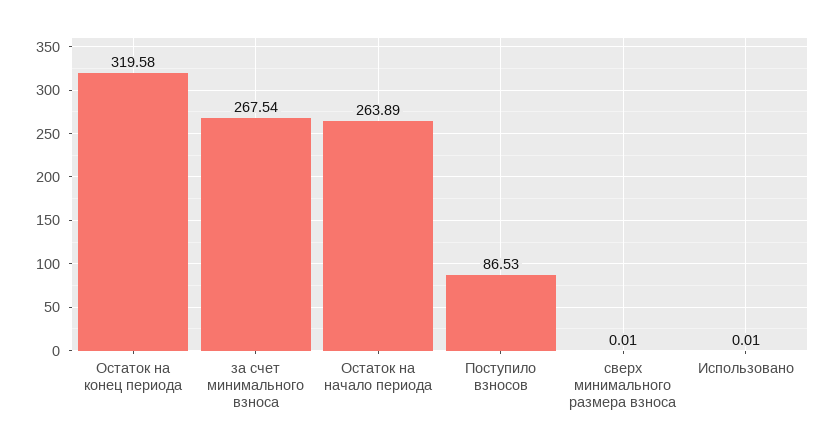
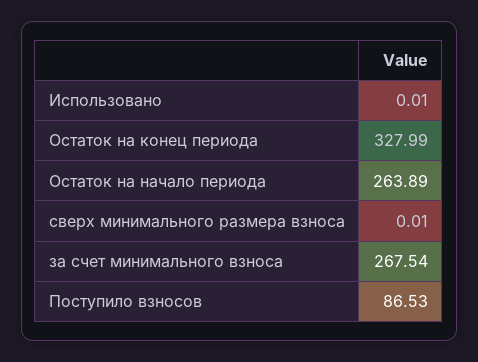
Остаток на конец периода: 319.58 -> 327.99

